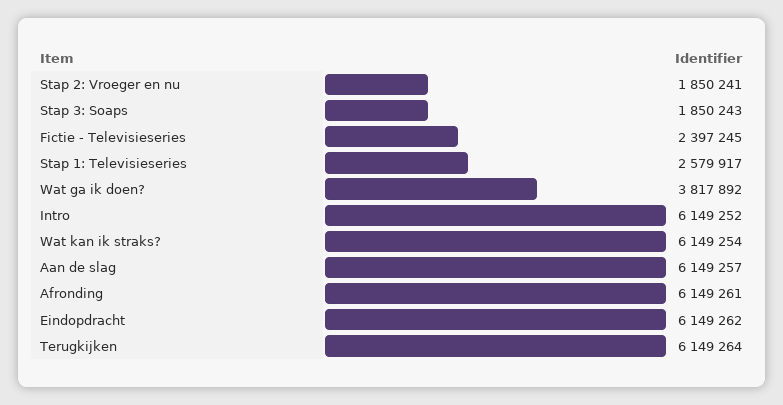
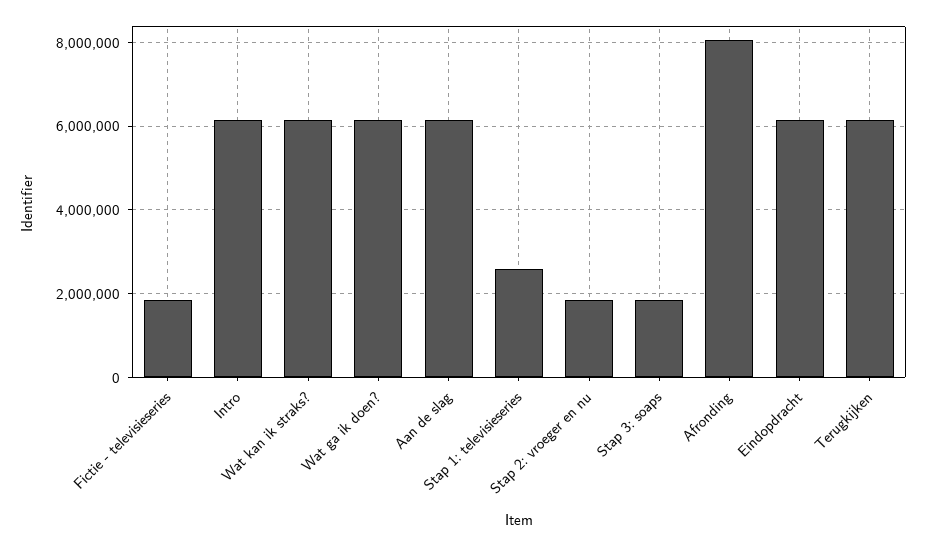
Fictie - Televisieseries: 2397245 -> 1800000
Wat ga ik doen?: 3817892 -> 6200000
Afronding: 6149261 -> 8000000

